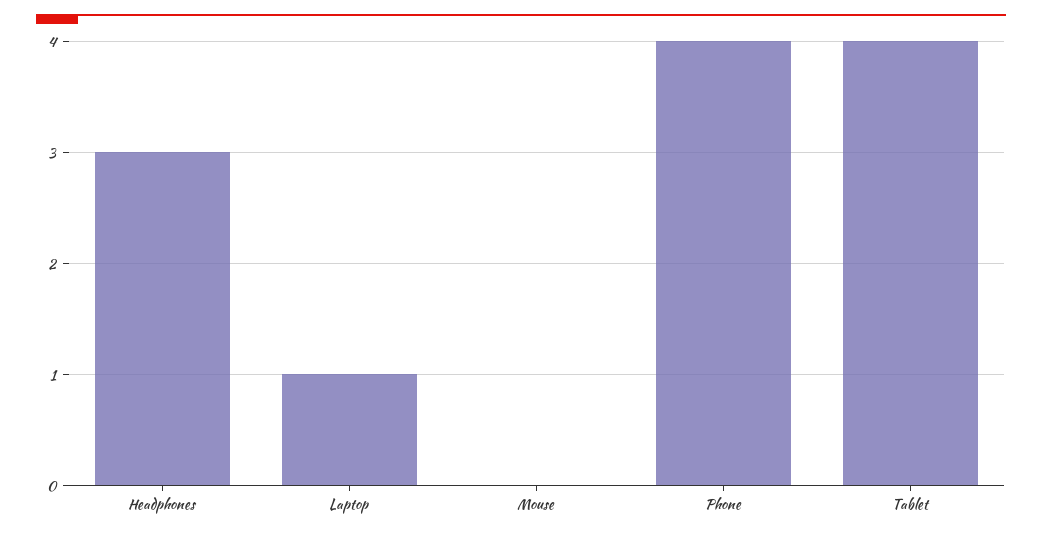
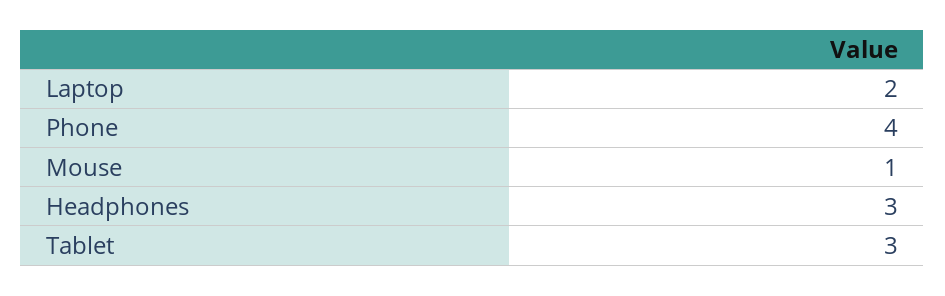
Laptop: 1 -> 2
Mouse: 0 -> 1
Tablet: 4 -> 3

